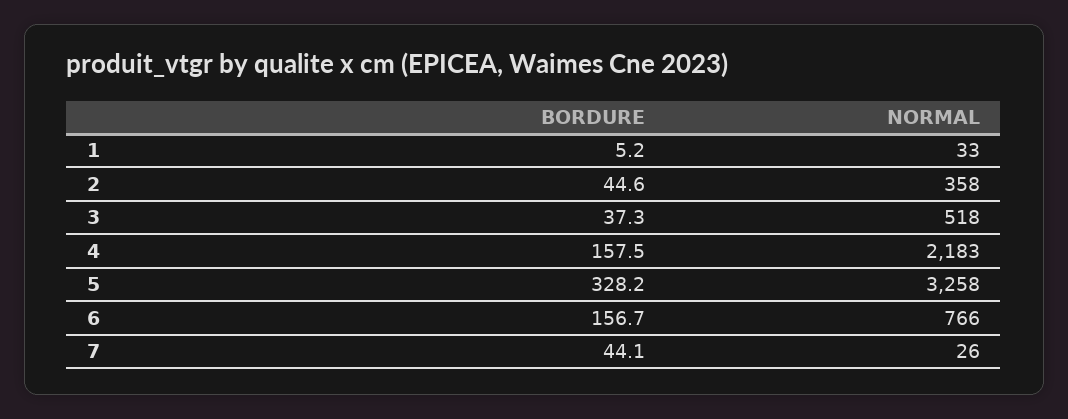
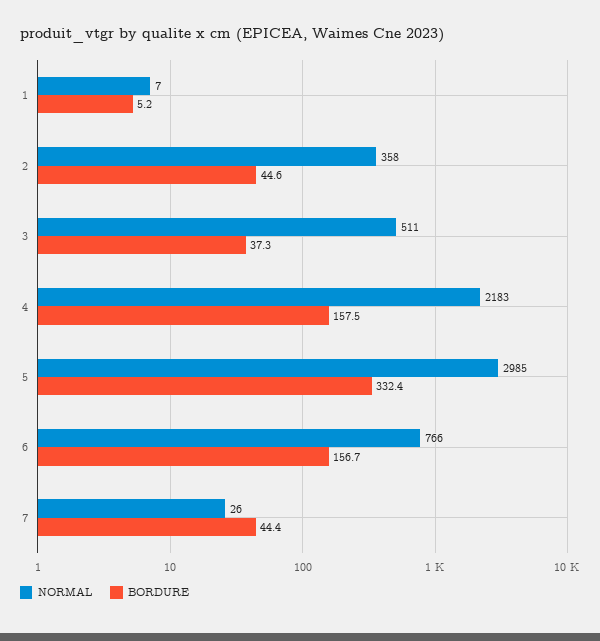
NORMAL, 1: 33 -> 7
NORMAL, 3: 518 -> 511
BORDURE, 5: 328.2 -> 332.4
NORMAL, 5: 3258 -> 2985
BORDURE, 7: 44.1 -> 44.4

